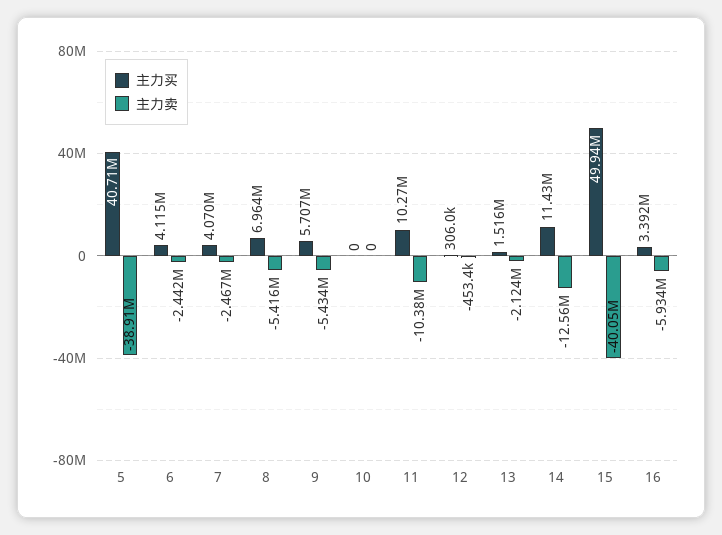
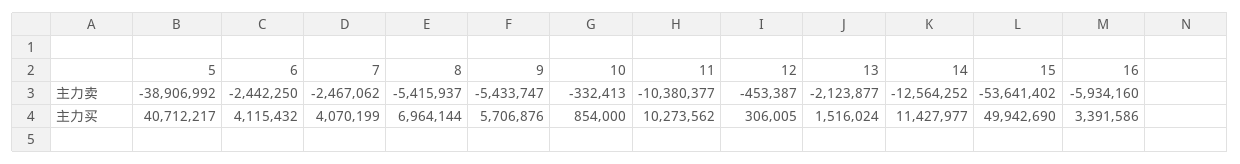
主力买, 10: 0 -> 854000
主力卖, 10: 0 -> -332413
主力卖, 15: -40050000 -> -53641402

